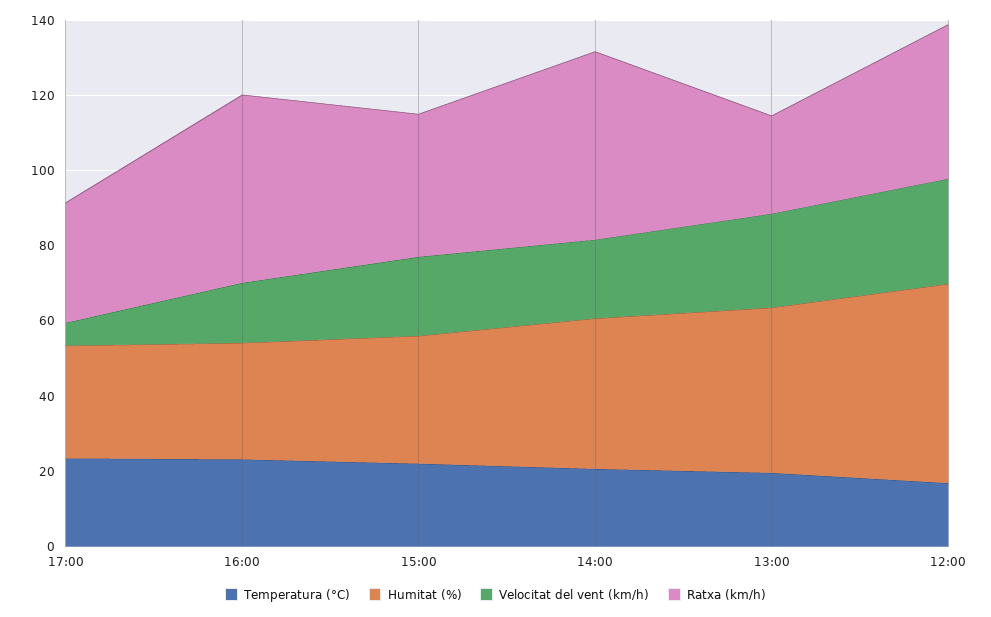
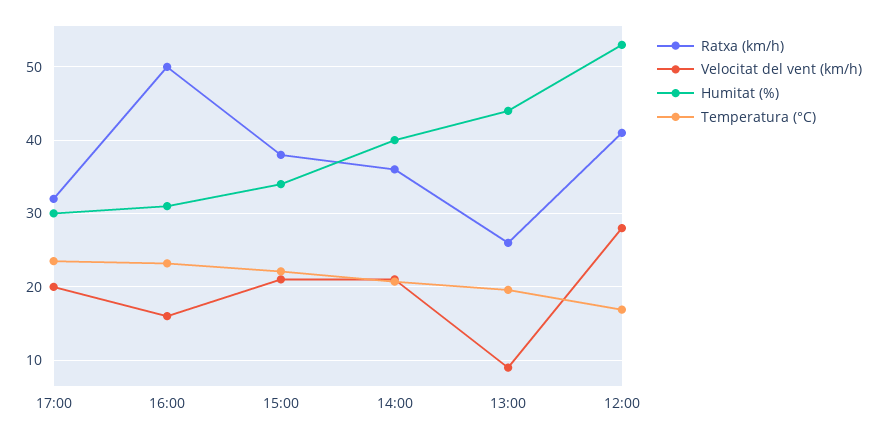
Velocitat del vent (km/h), 17:00: 5 -> 20
Ratxa (km/h), 14:00: 50 -> 36
Velocitat del vent (km/h), 13:00: 25 -> 9

